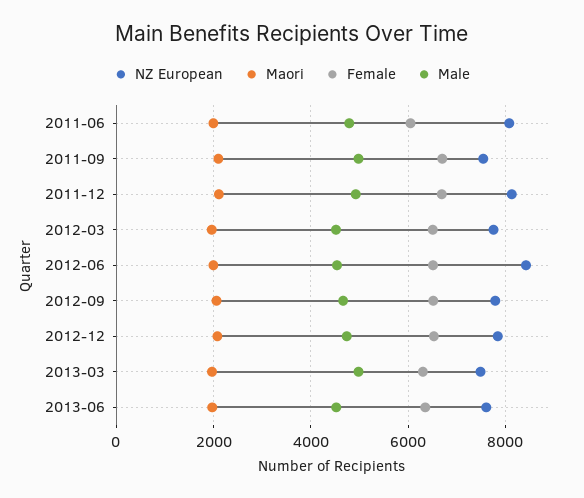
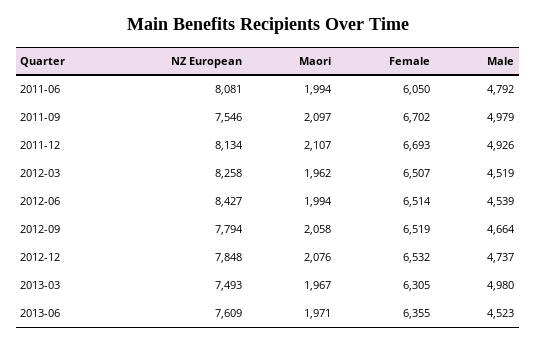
NZ European, 2012-03: 7800 -> 8258

